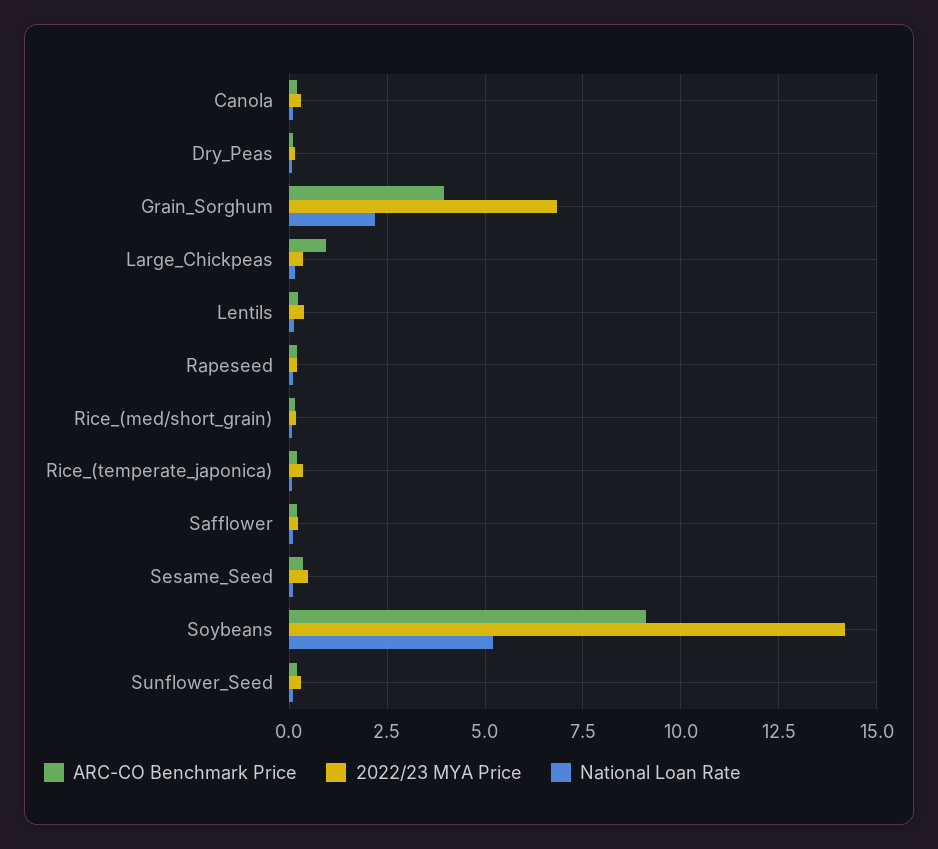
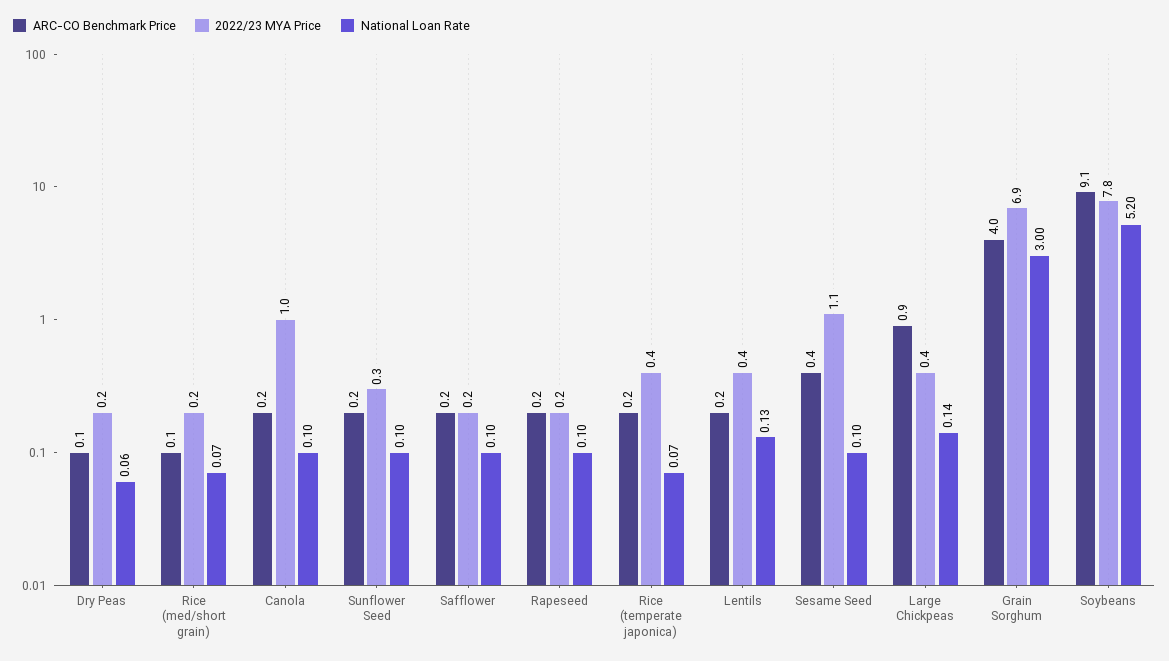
2022/23 MYA Price, Canola: 0.25 -> 1
National Loan Rate, Grain_Sorghum: 2.25 -> 3
2022/23 MYA Price, Sesame_Seed: 0.5 -> 1.1
2022/23 MYA Price, Soybeans: 14.25 -> 7.8

